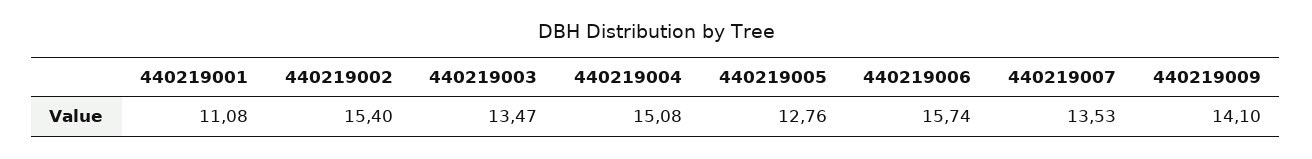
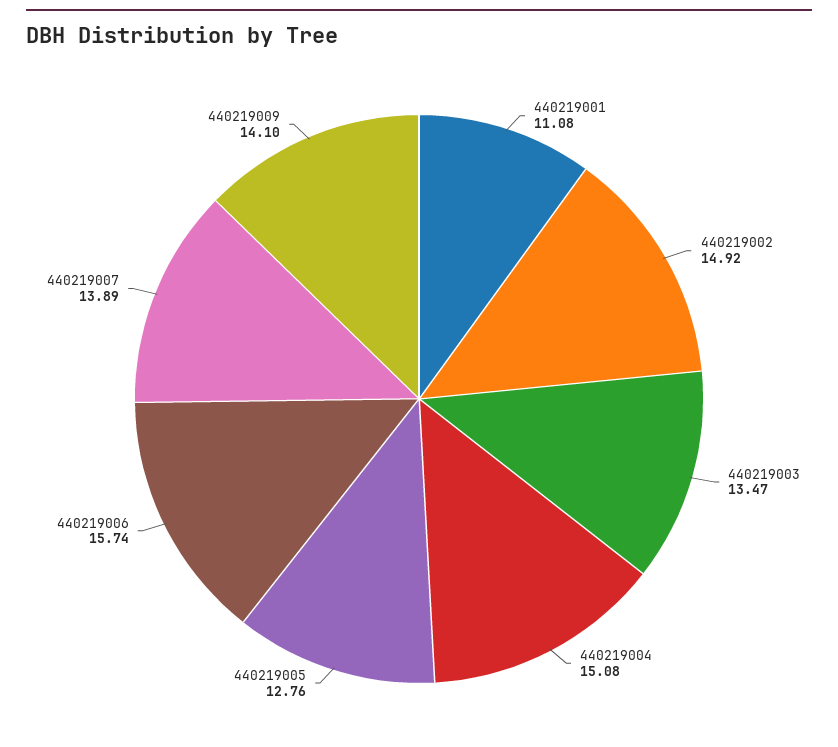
440219002: 15.4 -> 14.92
440219007: 13.53 -> 13.89

